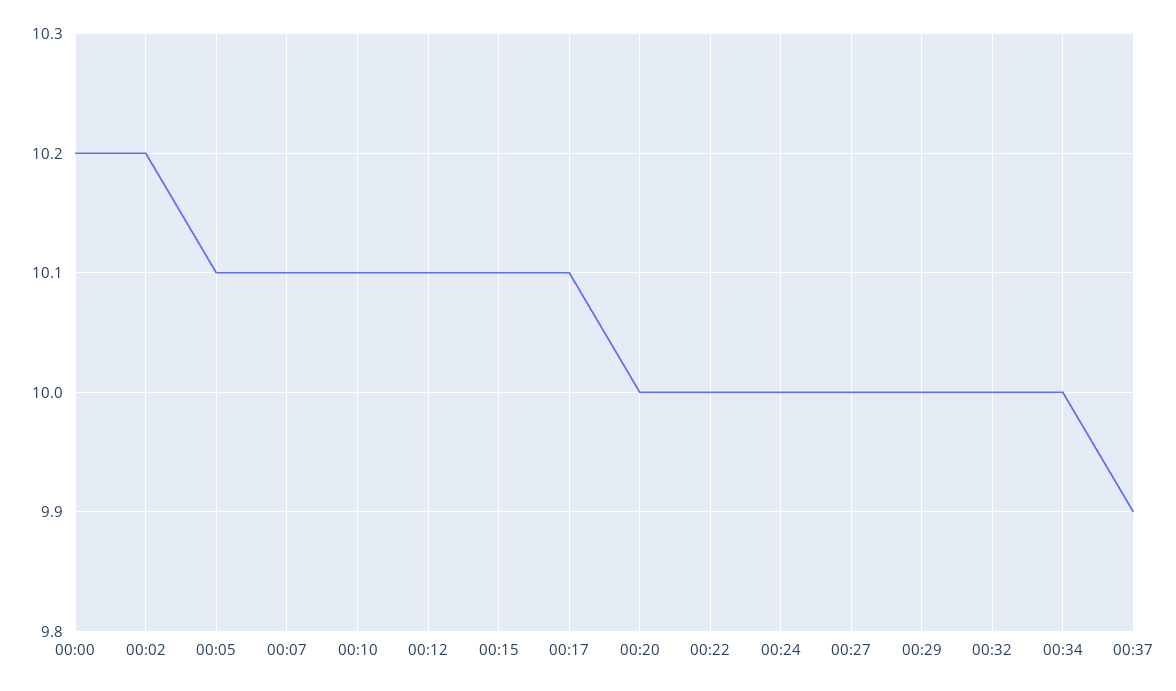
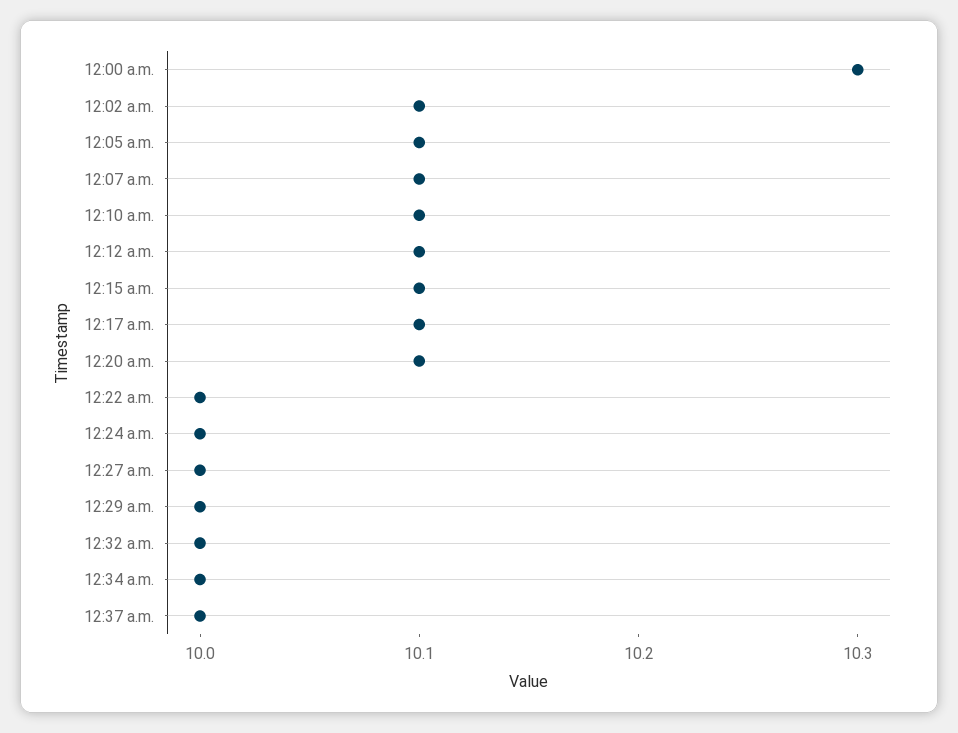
00:00: 10.2 -> 10.3
00:02: 10.2 -> 10.1
00:20: 10 -> 10.1
00:37: 9.9 -> 10

